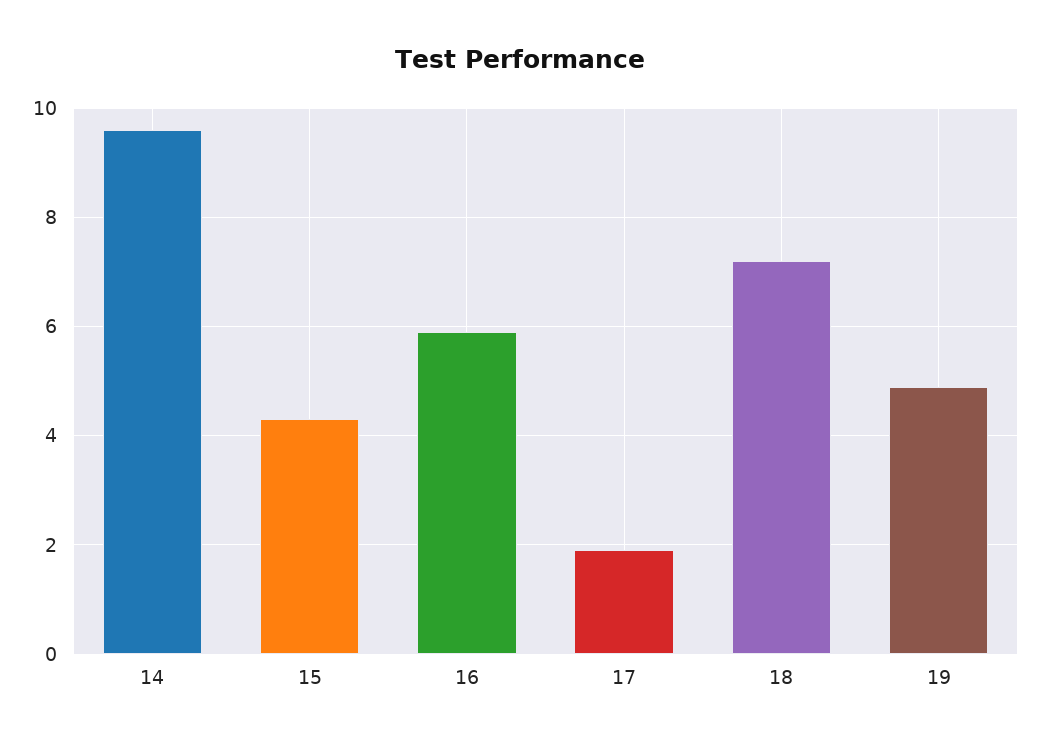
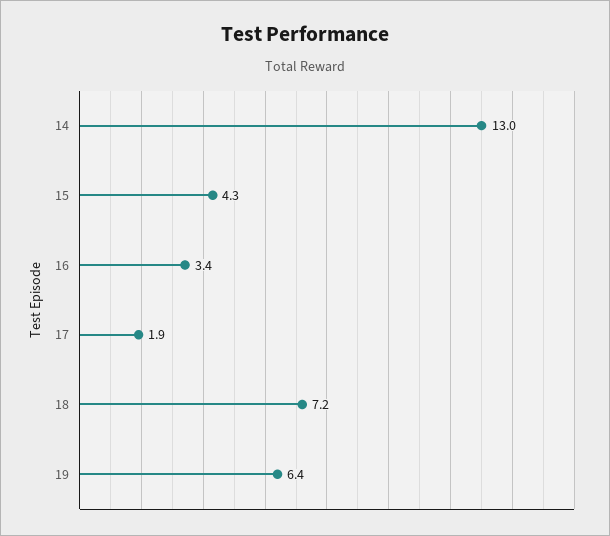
14: 9.5 -> 13
16: 6 -> 3.4
19: 5 -> 6.4

